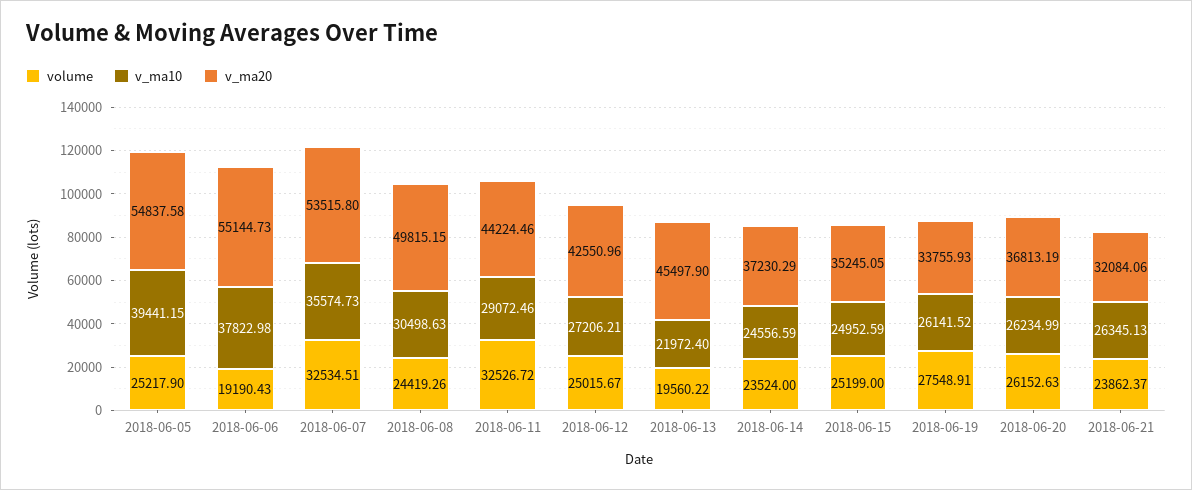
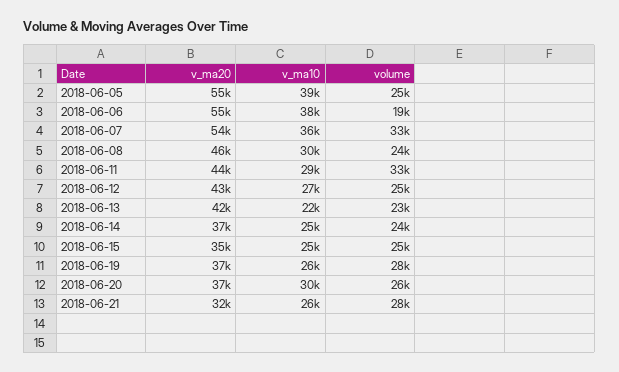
v_ma20, 2018-06-08: 49815.15 -> 46000
volume, 2018-06-13: 19560.22 -> 23000
v_ma20, 2018-06-13: 45497.9 -> 42000
v_ma20, 2018-06-19: 33755.93 -> 37000
v_ma10, 2018-06-20: 26234.99 -> 30000
volume, 2018-06-21: 23862.37 -> 28000

